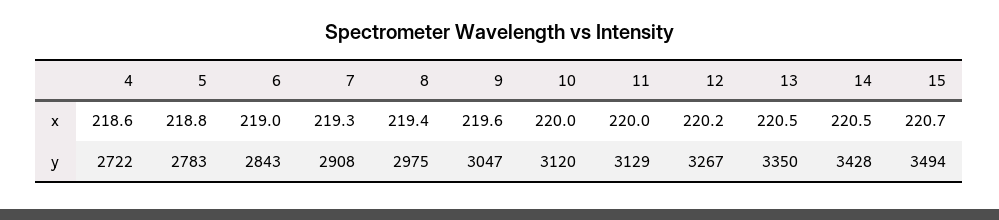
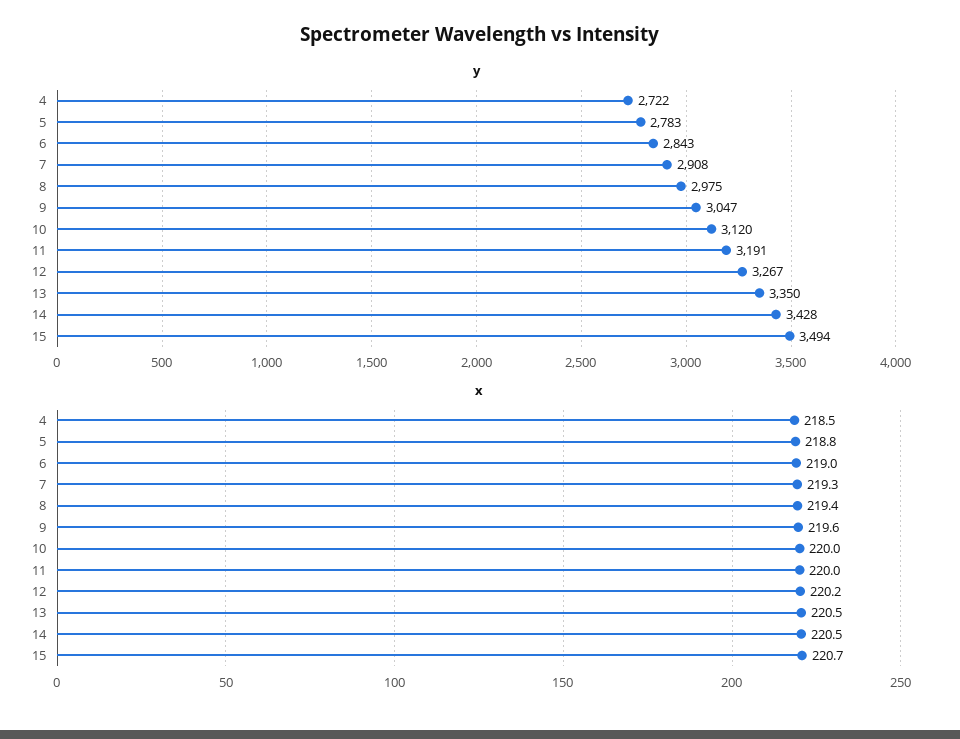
x, 4: 218.6 -> 218.5
y, 11: 3129 -> 3191

